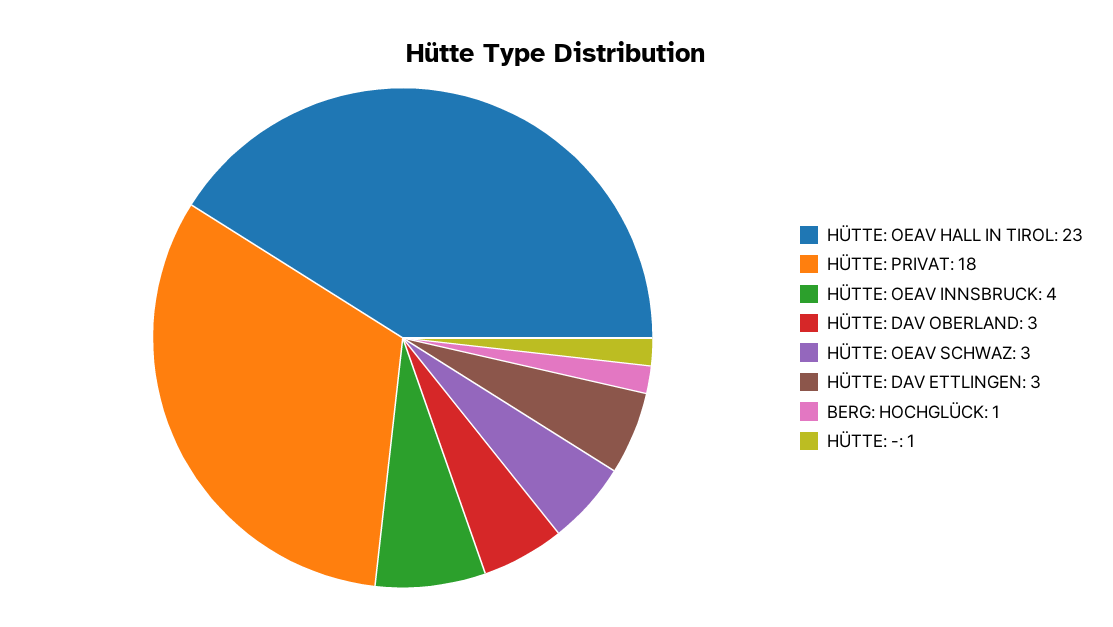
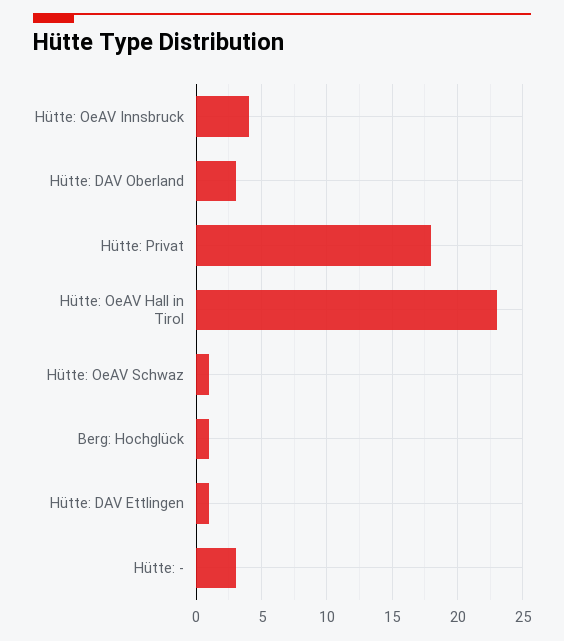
HÜTTE: OEAV SCHWAZ: 3 -> 1
HÜTTE: DAV ETTLINGEN: 3 -> 1
HÜTTE: -: 1 -> 3

